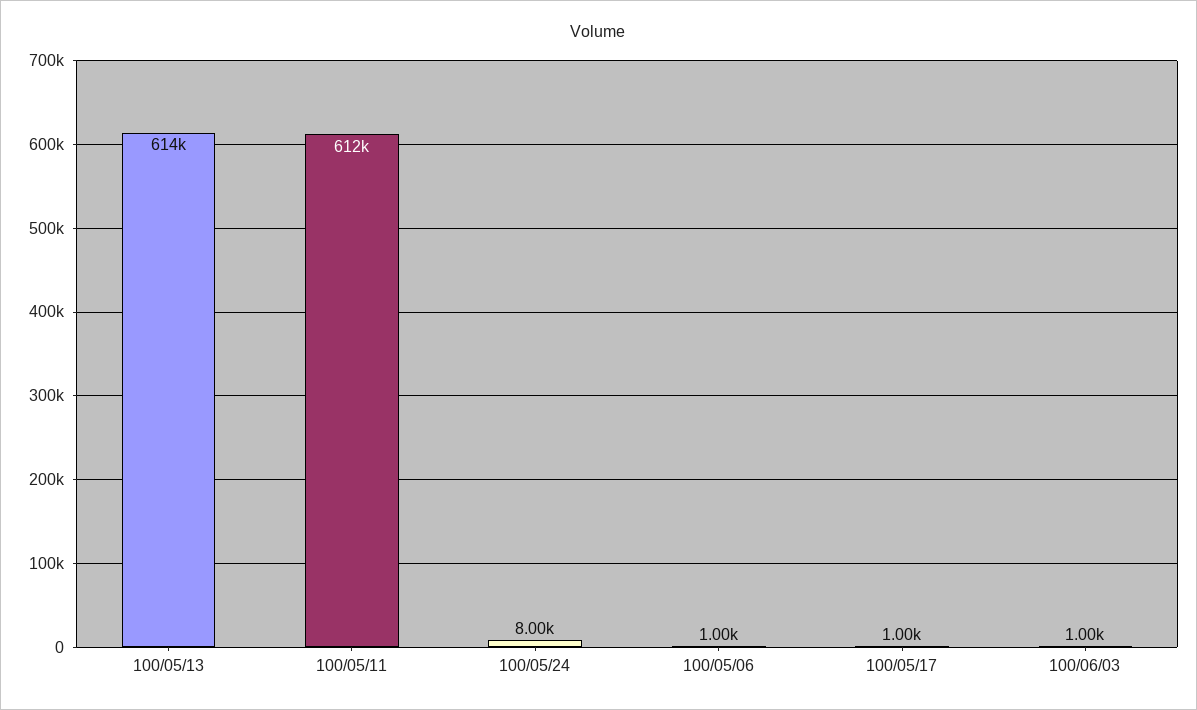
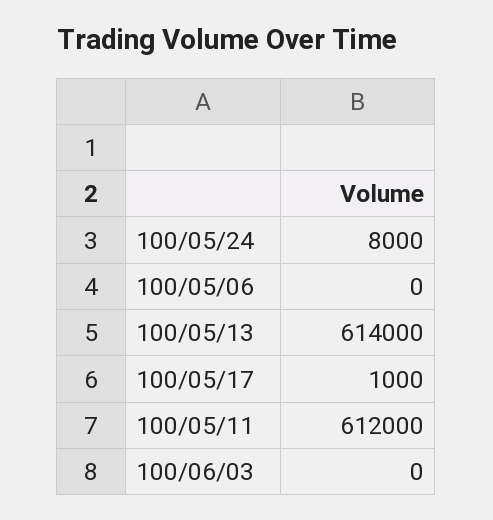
100/05/06: 1000 -> 0
100/06/03: 1000 -> 0

